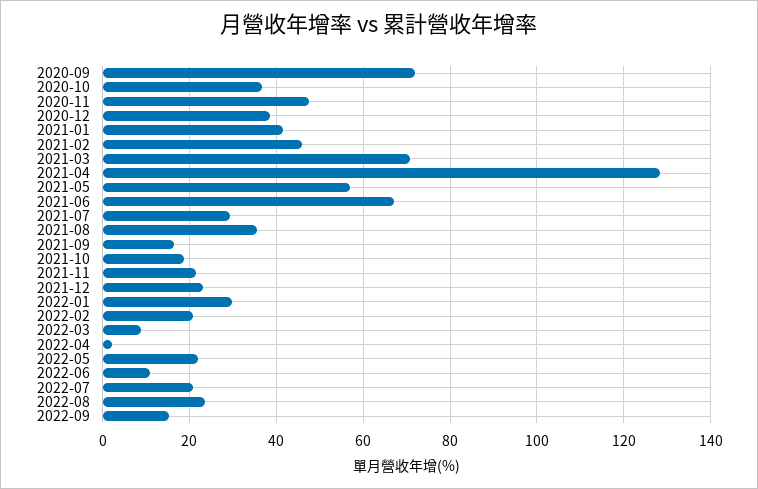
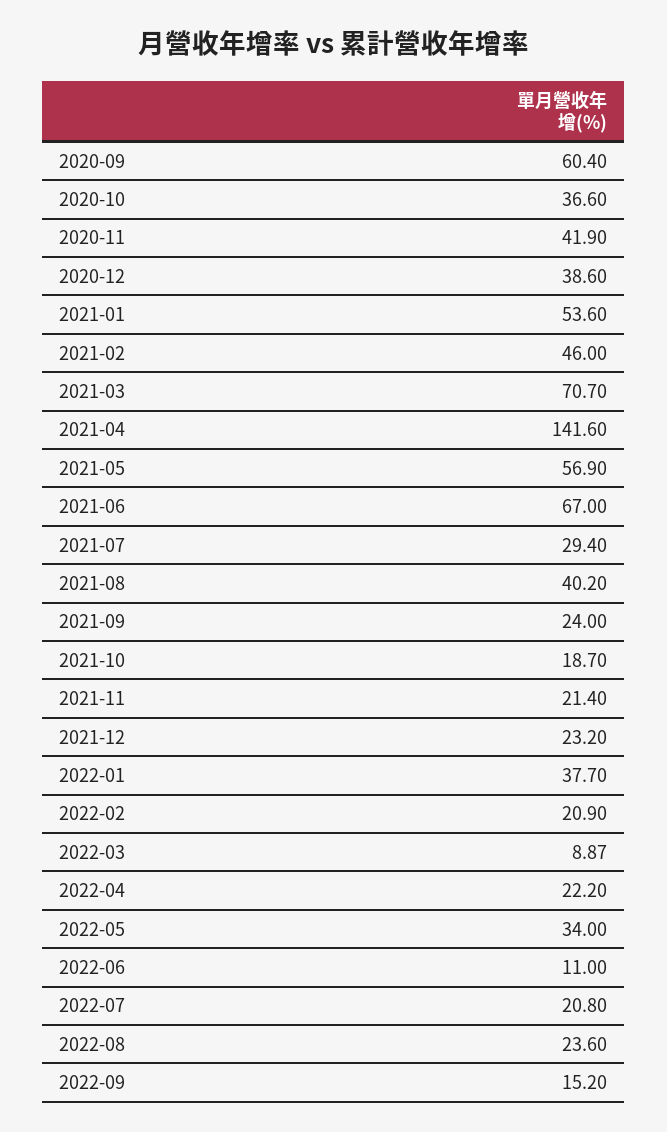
2020-09: 72 -> 60.4
2020-11: 48 -> 41.9
2021-01: 42 -> 53.6
2021-04: 128 -> 141.6
2021-08: 36 -> 40.2
2021-09: 16 -> 24
2022-01: 30 -> 37.7
2022-04: 2 -> 22.2
2022-05: 22 -> 34

